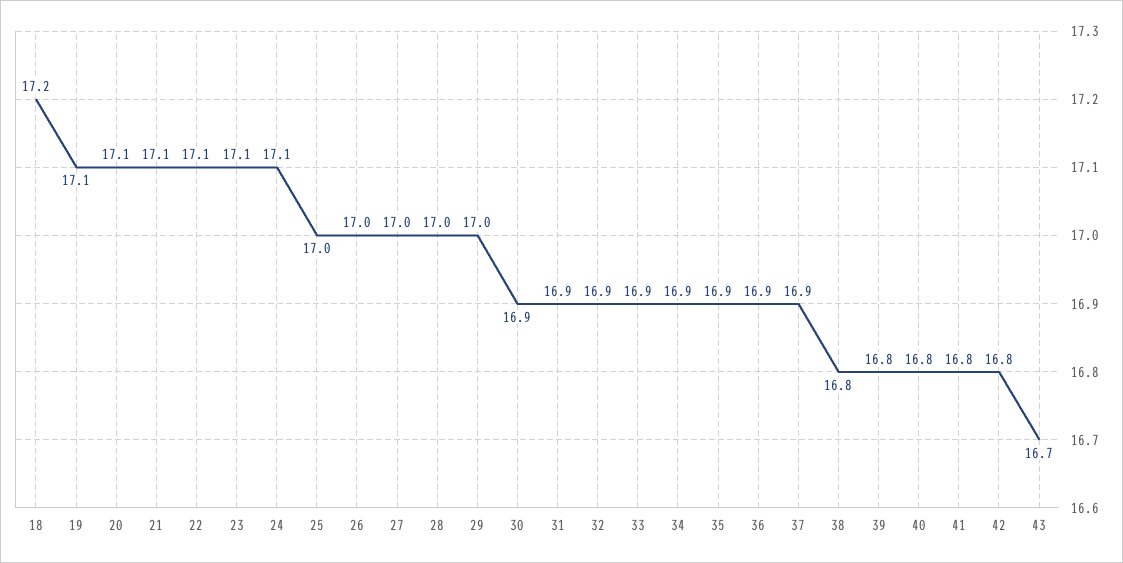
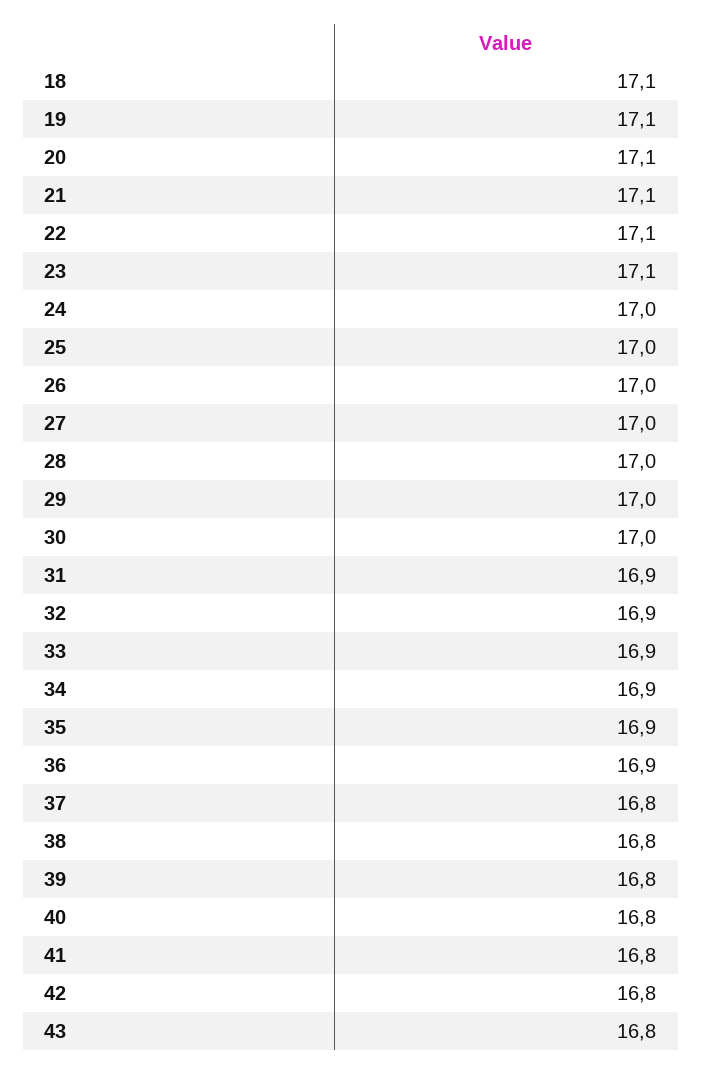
18: 17.2 -> 17.1
24: 17.1 -> 17
30: 16.9 -> 17
37: 16.9 -> 16.8
43: 16.7 -> 16.8

